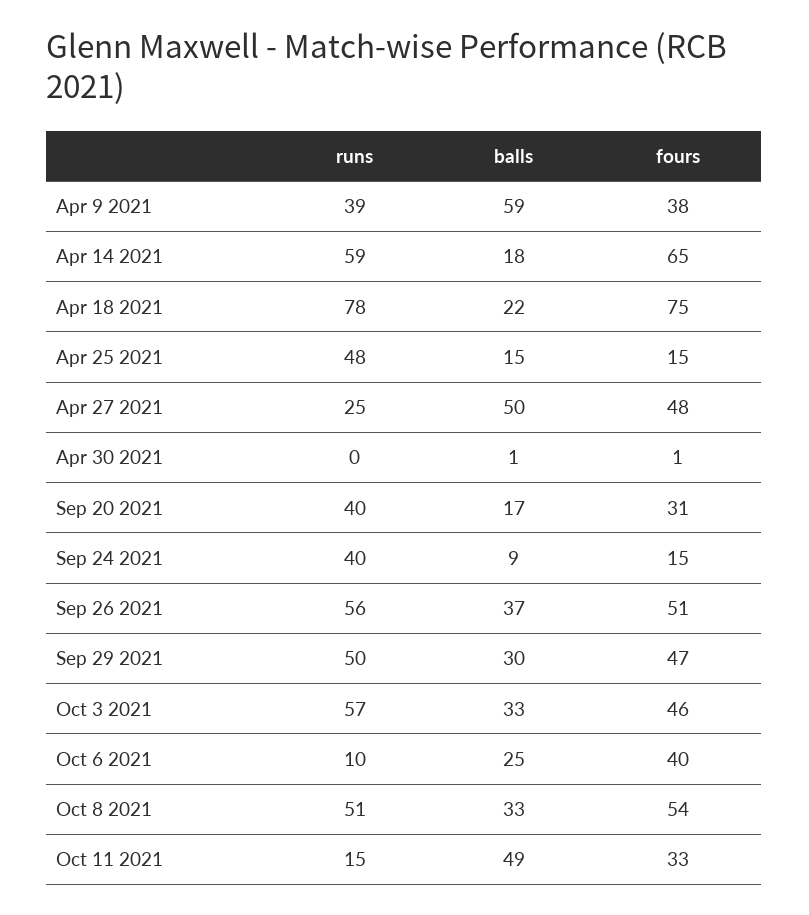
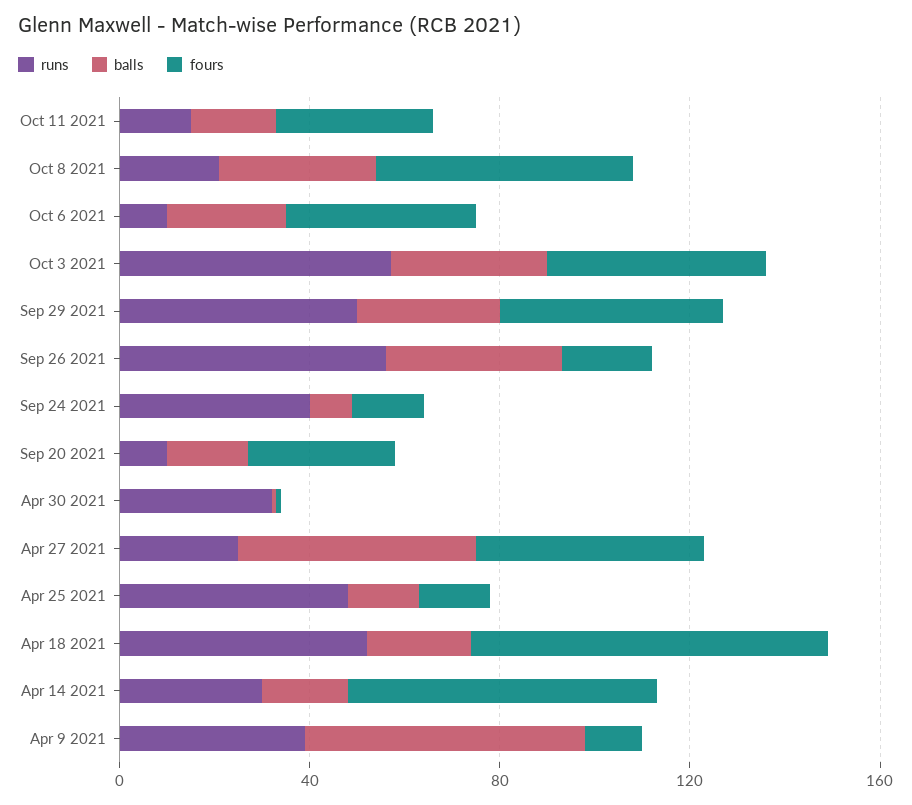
fours, Apr 9 2021: 38 -> 10
runs, Apr 14 2021: 59 -> 30
runs, Apr 18 2021: 78 -> 50
runs, Apr 30 2021: 0 -> 30
runs, Sep 20 2021: 40 -> 10
fours, Sep 26 2021: 51 -> 20
runs, Oct 8 2021: 51 -> 20
balls, Oct 11 2021: 49 -> 20

